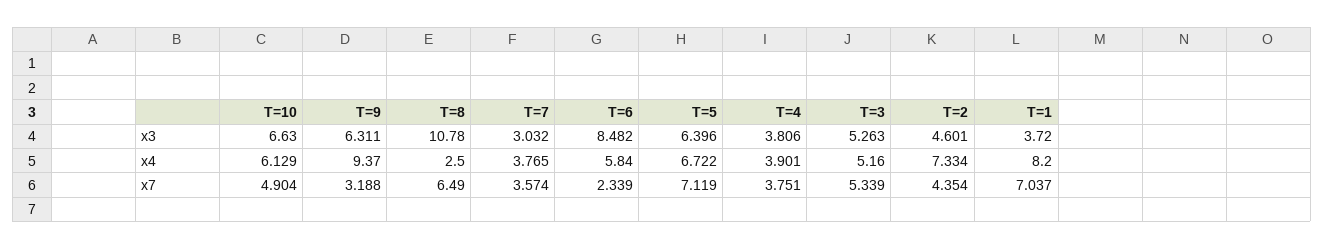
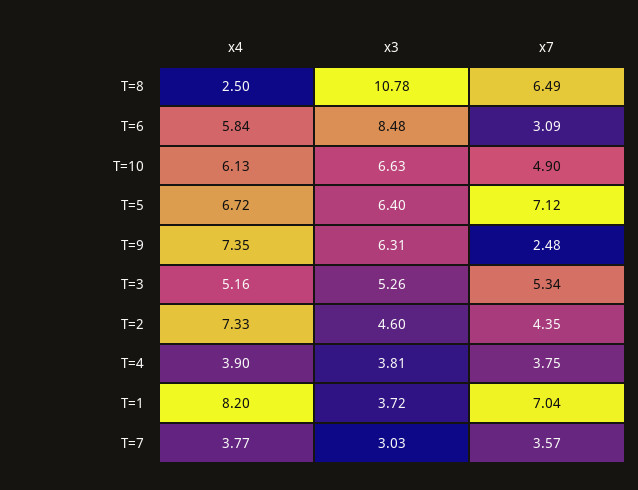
T=9, x4: 9.37 -> 7.35
T=9, x7: 3.188 -> 2.48
T=6, x7: 2.339 -> 3.09

